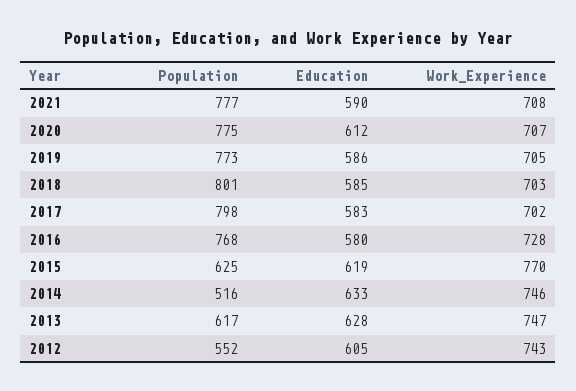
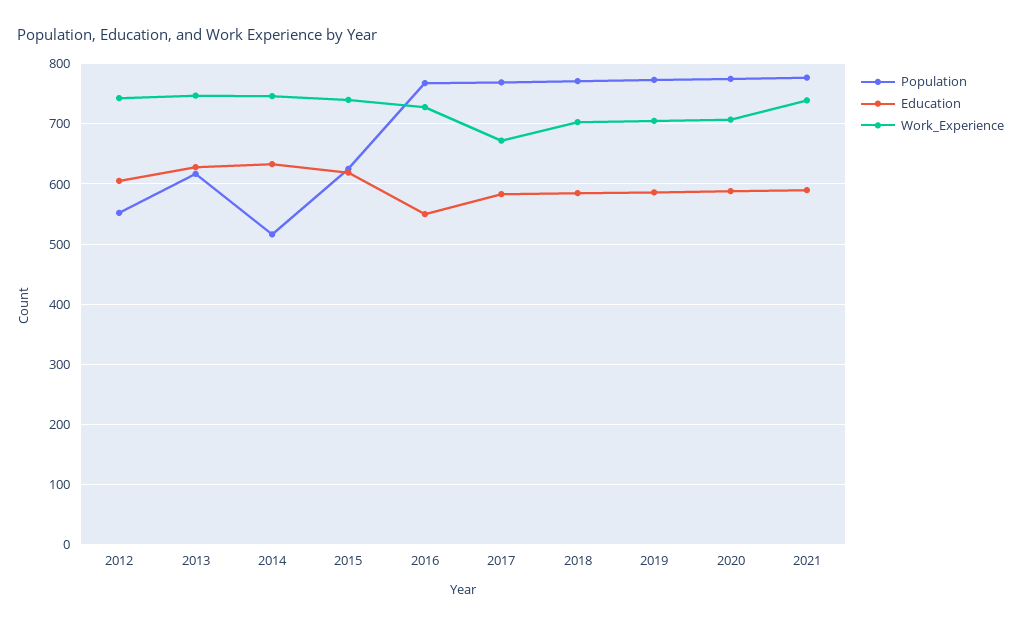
Work_Experience, 2021: 708 -> 740
Education, 2020: 612 -> 590
Population, 2018: 801 -> 770
Population, 2017: 798 -> 770
Work_Experience, 2017: 702 -> 670
Education, 2016: 580 -> 550
Work_Experience, 2015: 770 -> 740

